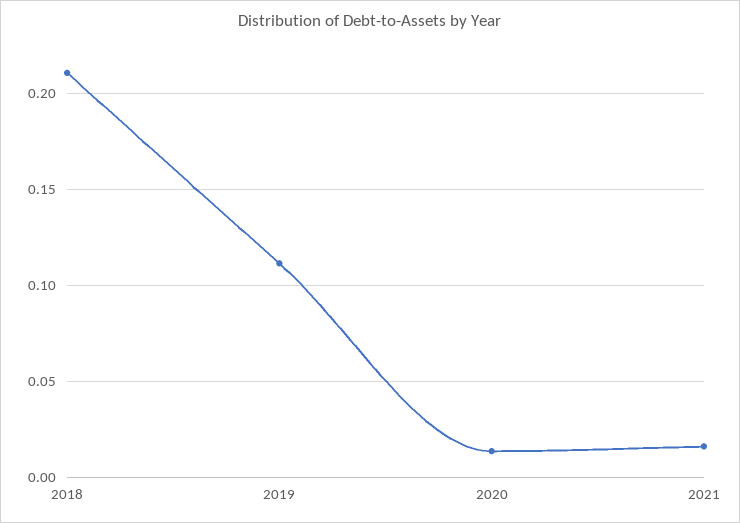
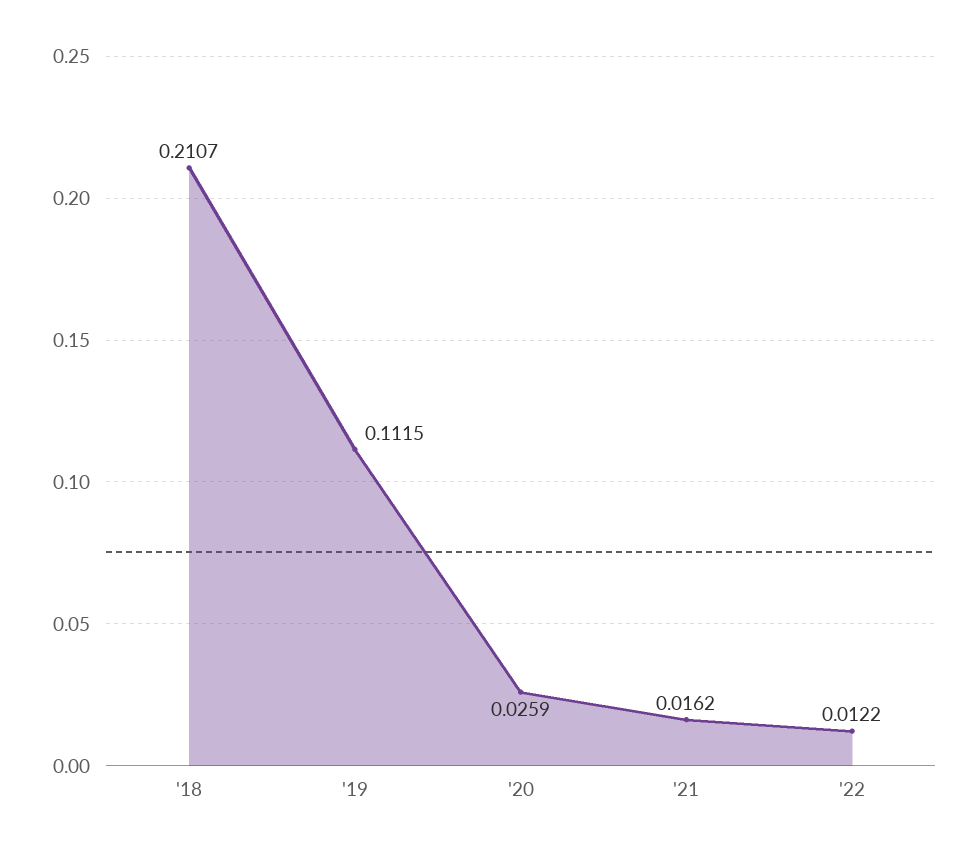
2020: 0.015 -> 0.0259
'22: none -> 0.0122

